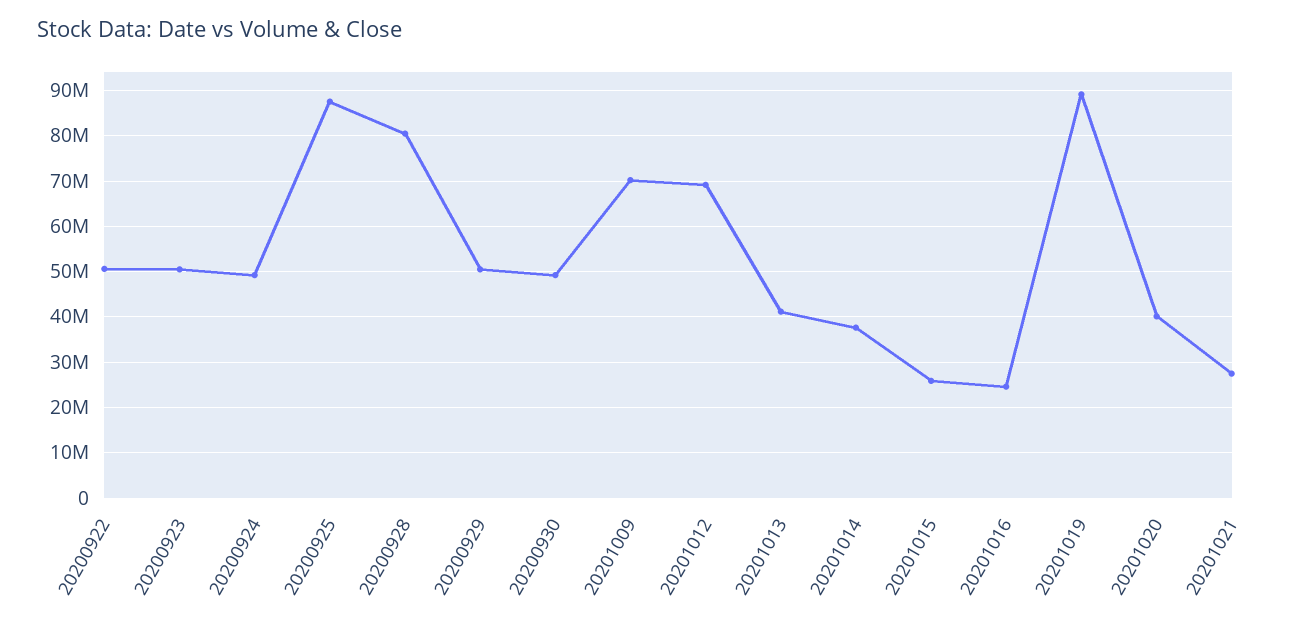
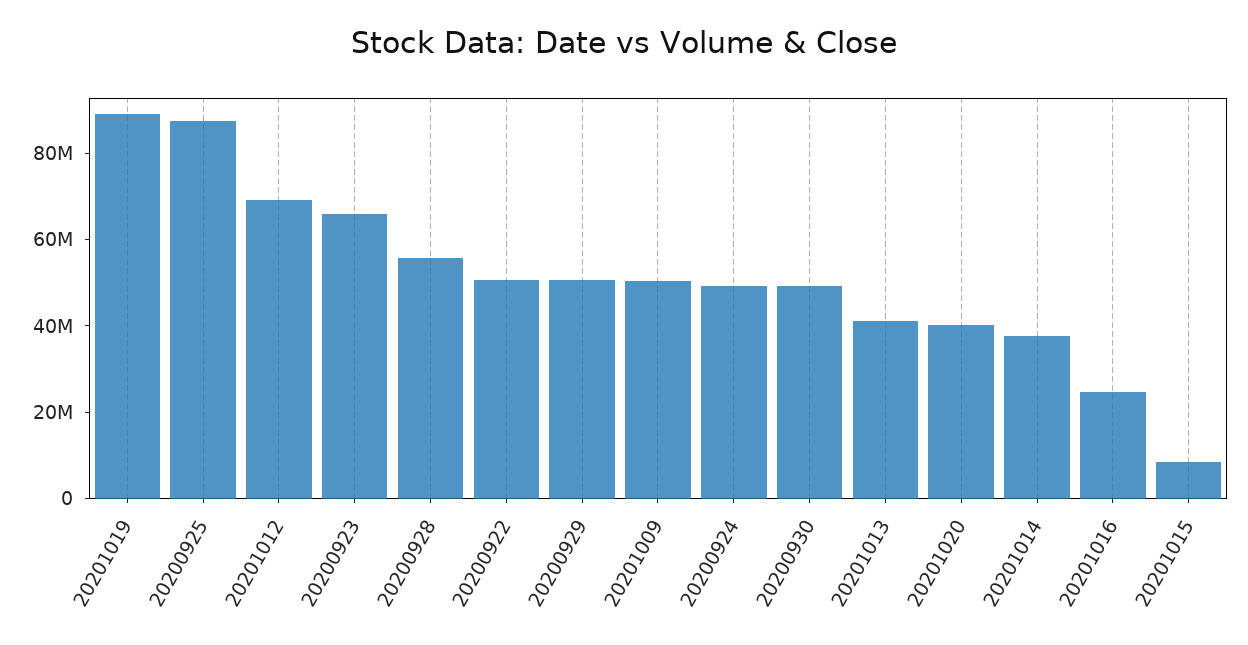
20200923: 50000000 -> 65000000
20200928: 80000000 -> 55000000
20201009: 70000000 -> 50000000
20201015: 26000000 -> 10000000
20201021: 28000000 -> none

